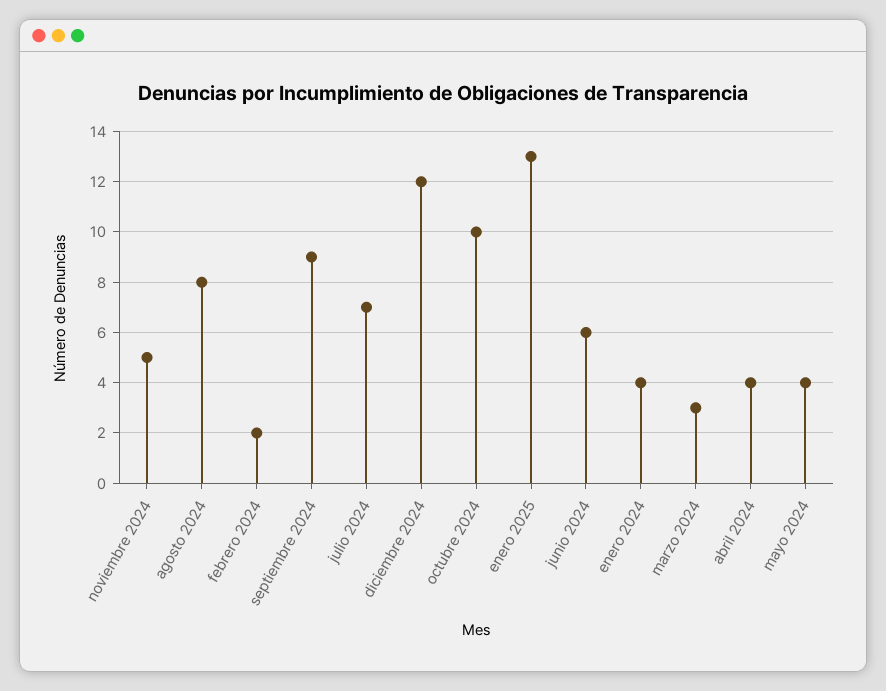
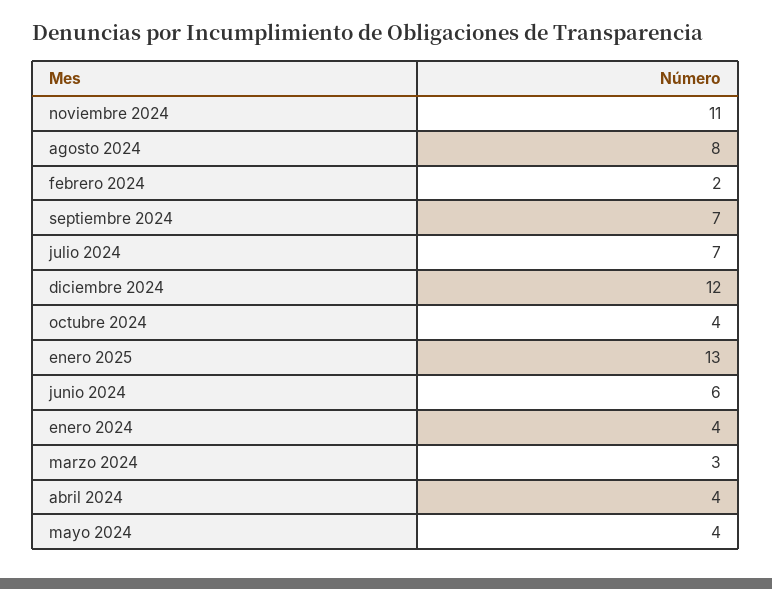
noviembre 2024: 5 -> 11
septiembre 2024: 9 -> 7
octubre 2024: 10 -> 4

